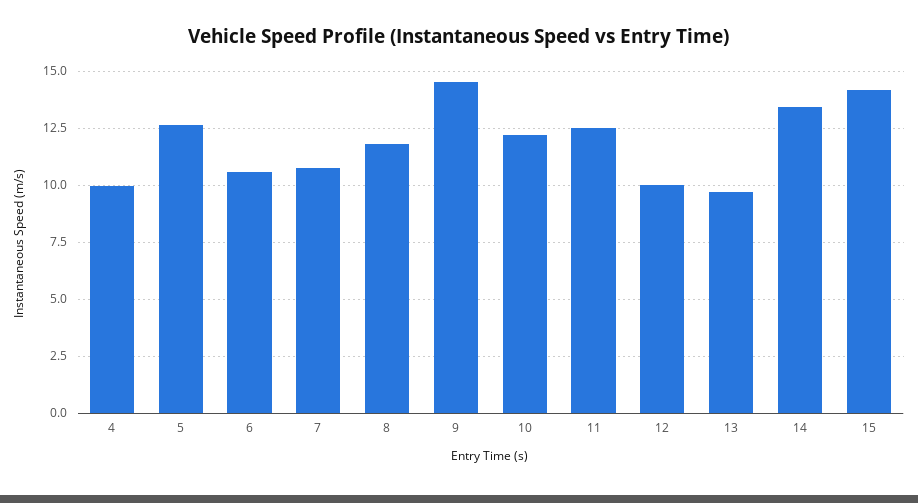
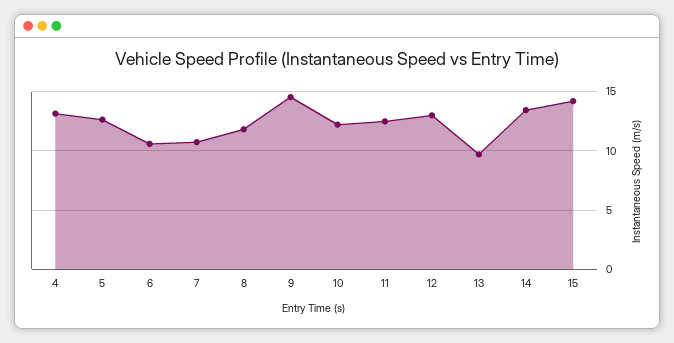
4: 10 -> 13
12: 10 -> 13

